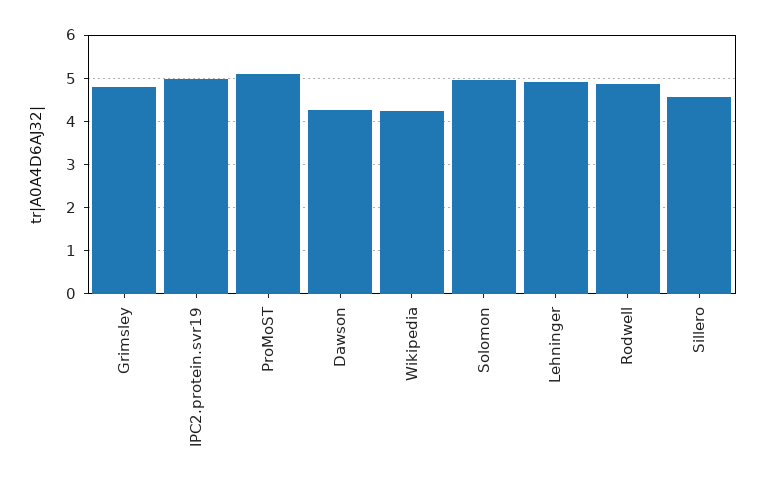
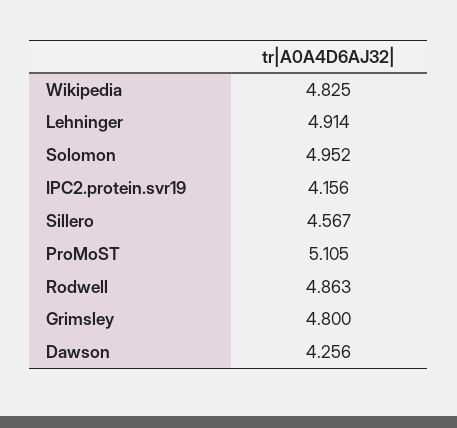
IPC2.protein.svr19: 5 -> 4.156
Wikipedia: 4.2 -> 4.825

